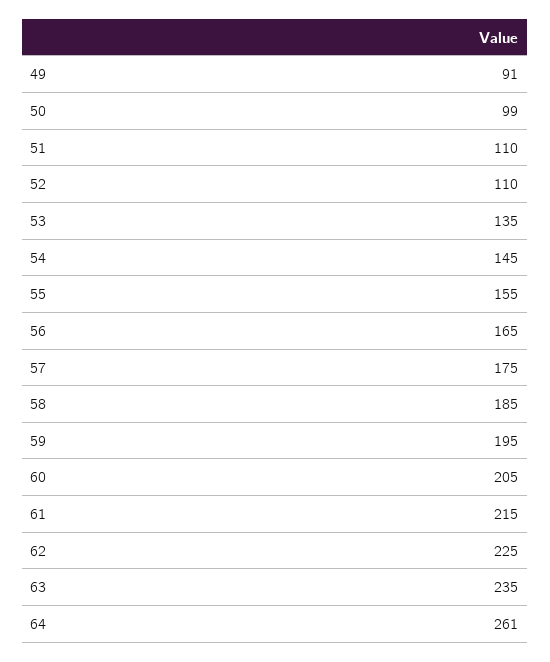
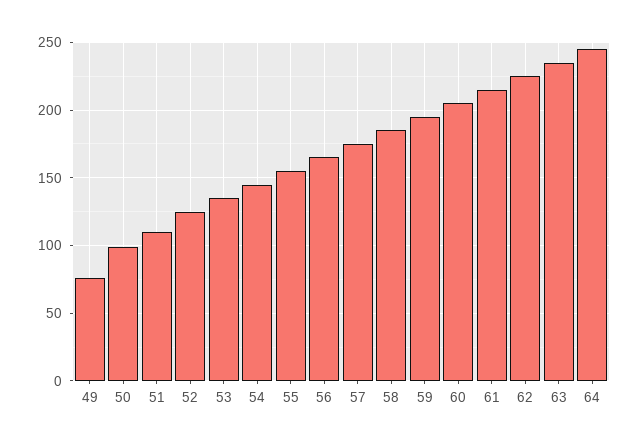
49: 91 -> 75
52: 110 -> 125
64: 261 -> 245

